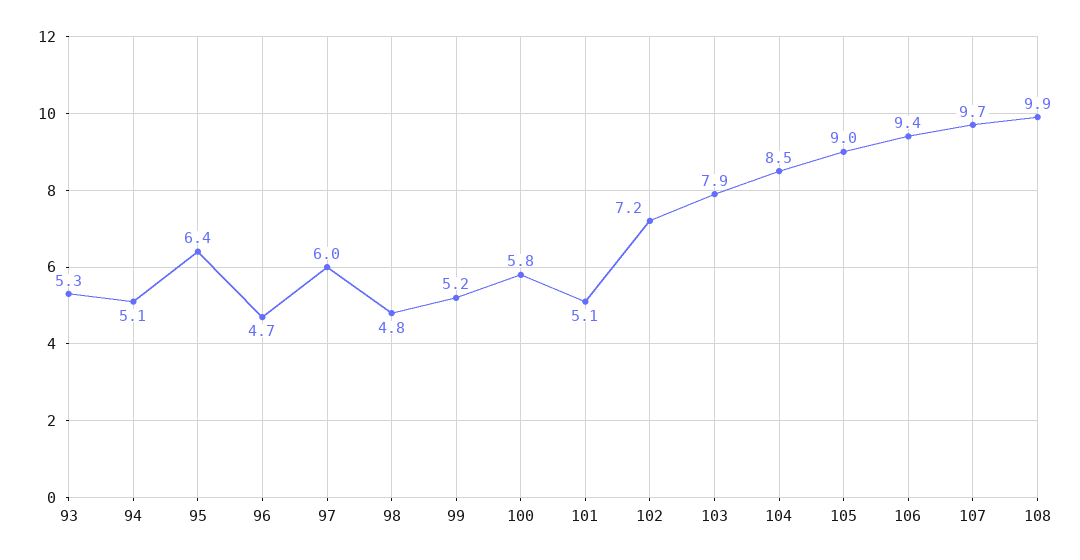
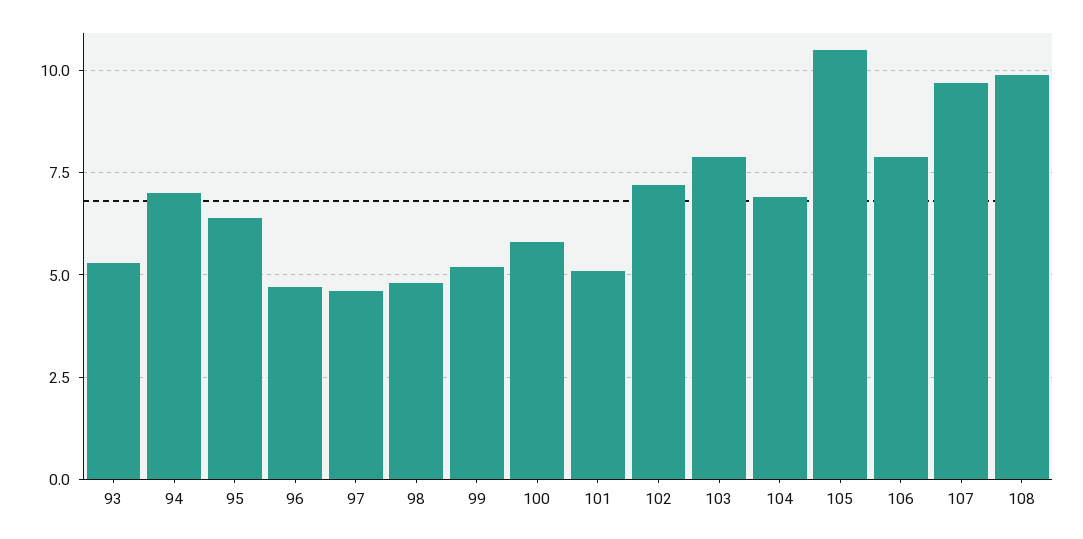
94: 5.1 -> 7
97: 6 -> 4.5
104: 8.5 -> 7
105: 9 -> 10.5
106: 9.4 -> 8

